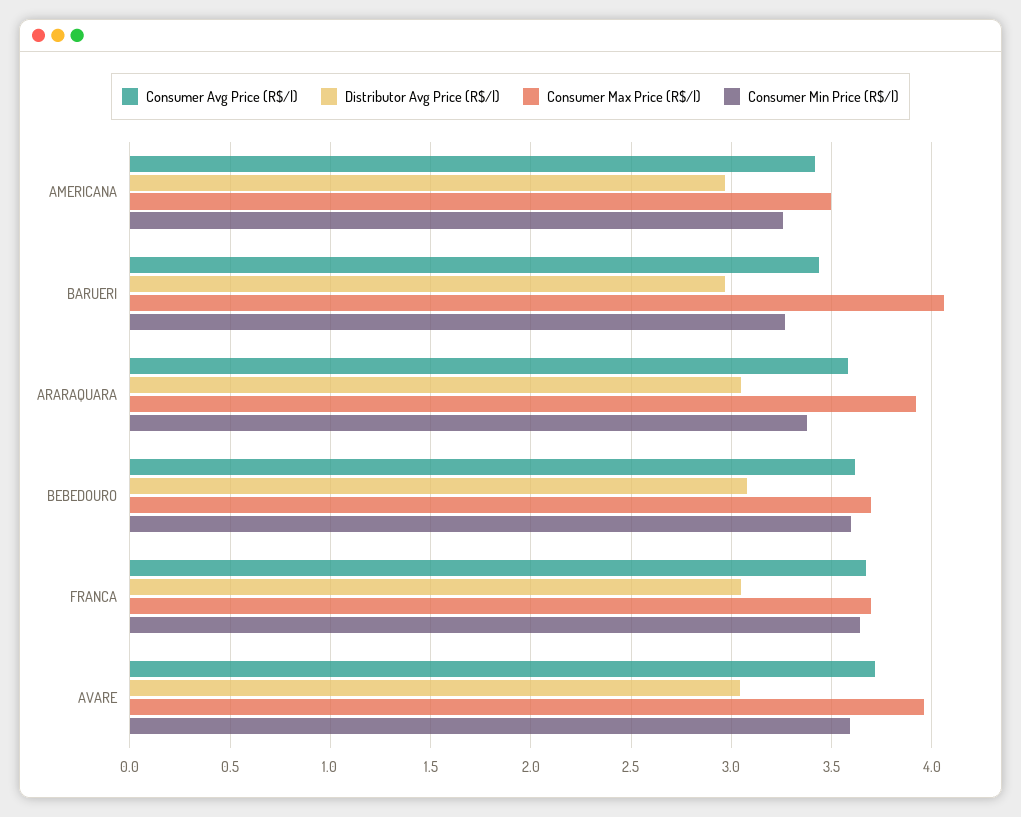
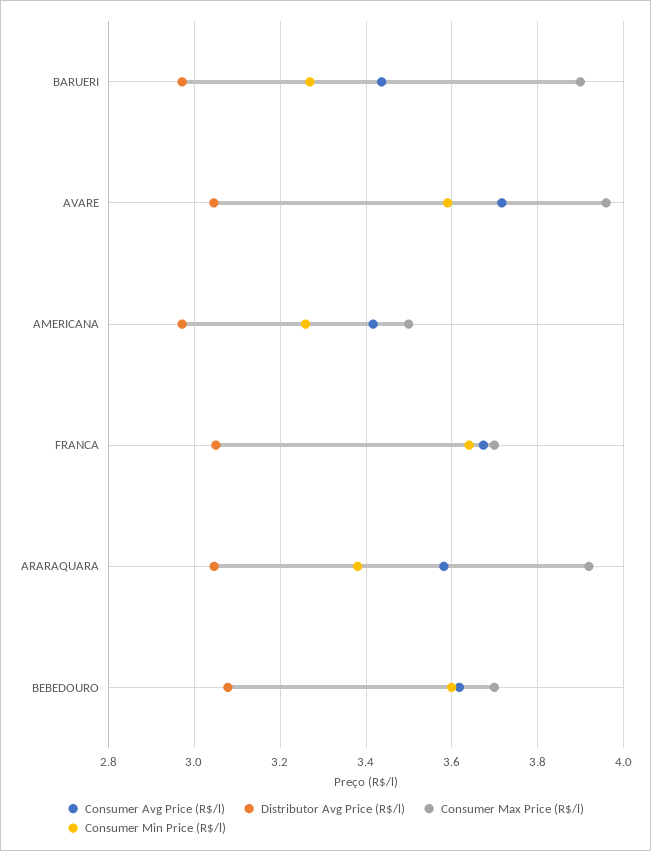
Consumer Max Price (R$/l), BARUERI: 4.05 -> 3.9

